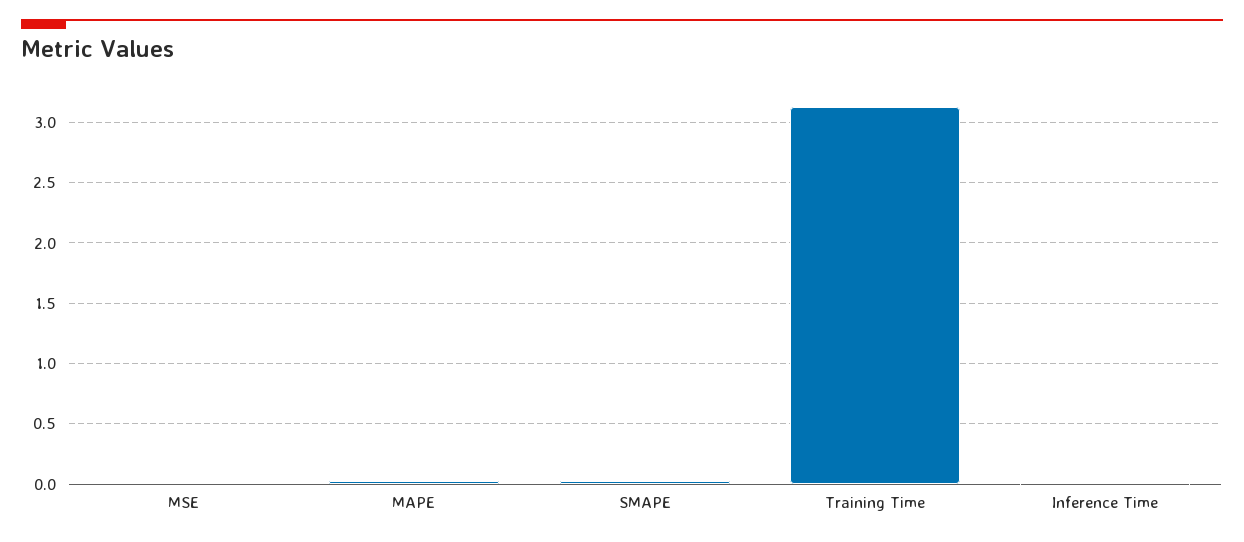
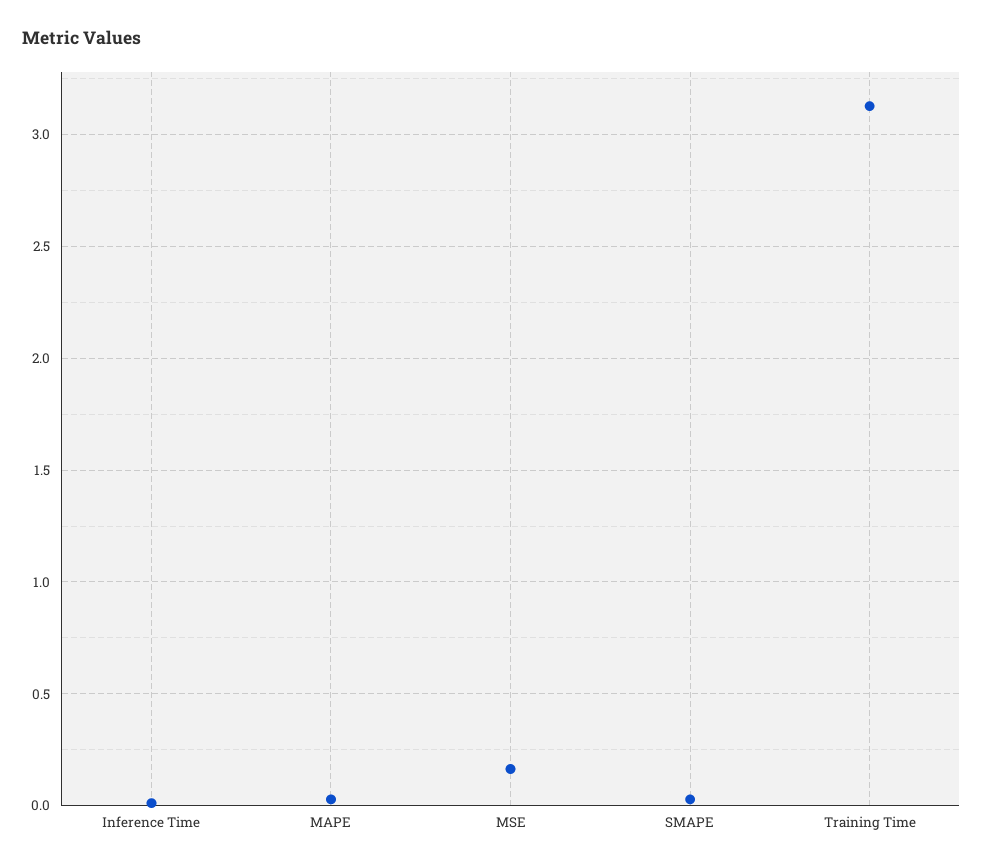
MSE: 0 -> 0.15

